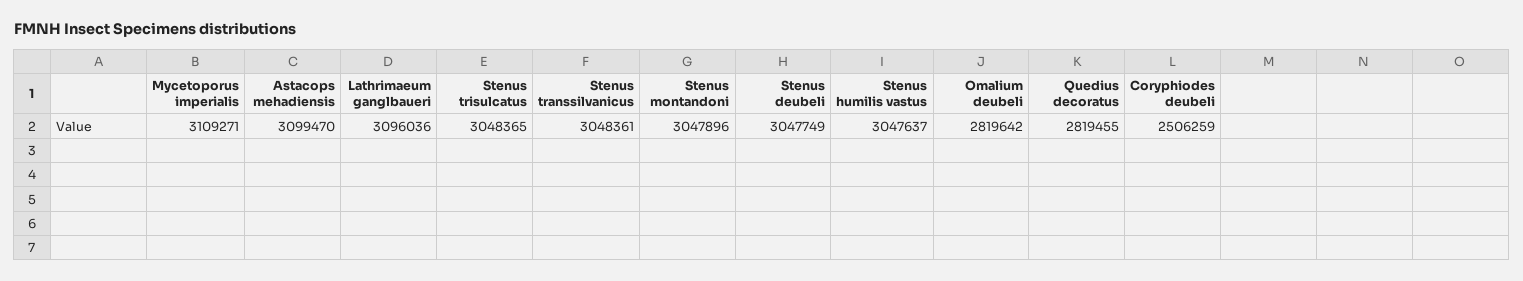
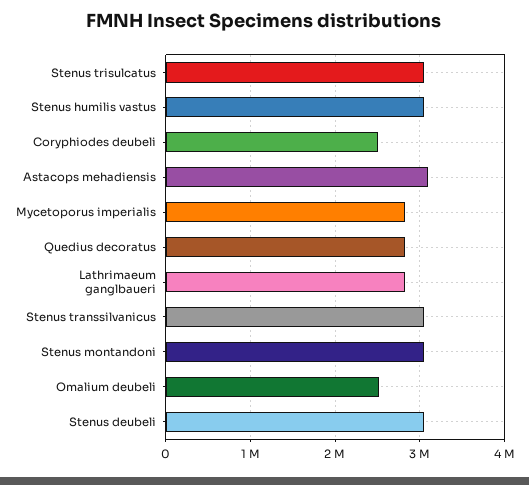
Mycetoporus imperialis: 3109271 -> 2800000
Lathrimaeum ganglbaueri: 3096036 -> 2800000
Omalium deubeli: 2819642 -> 2500000

